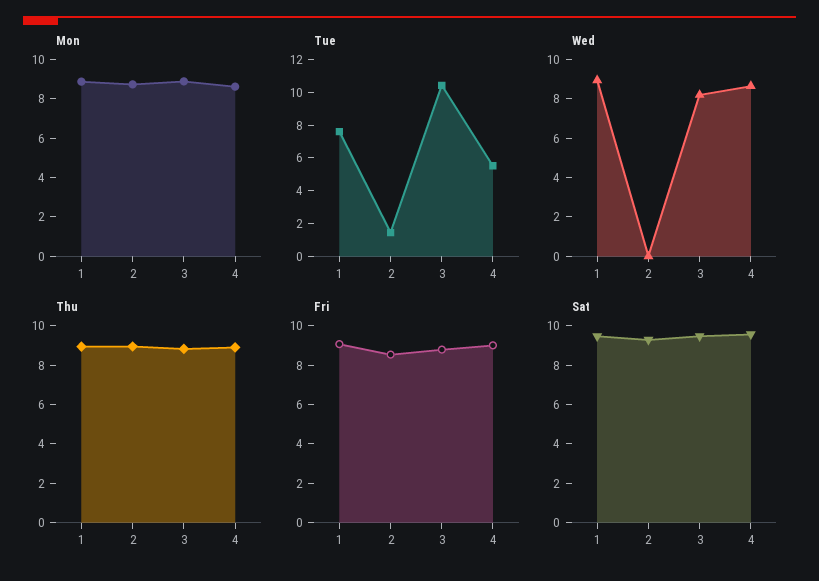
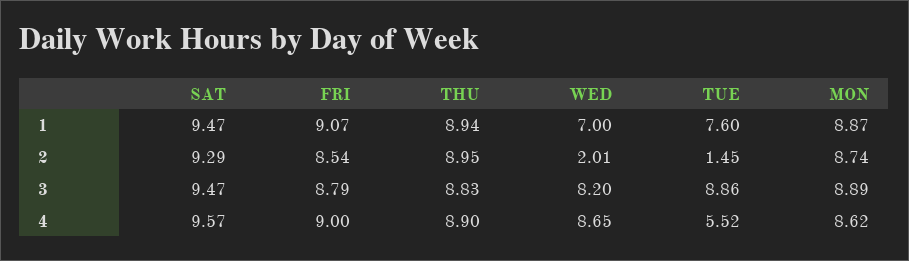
Tue, 3: 10.5 -> 8.86
Wed, 1: 9 -> 7
Wed, 2: 0 -> 2.01

